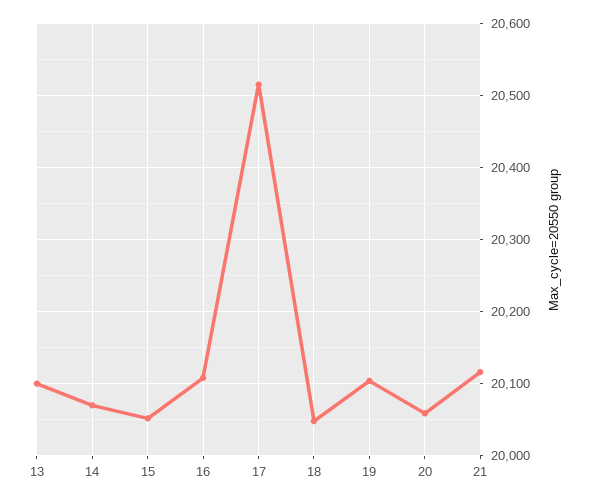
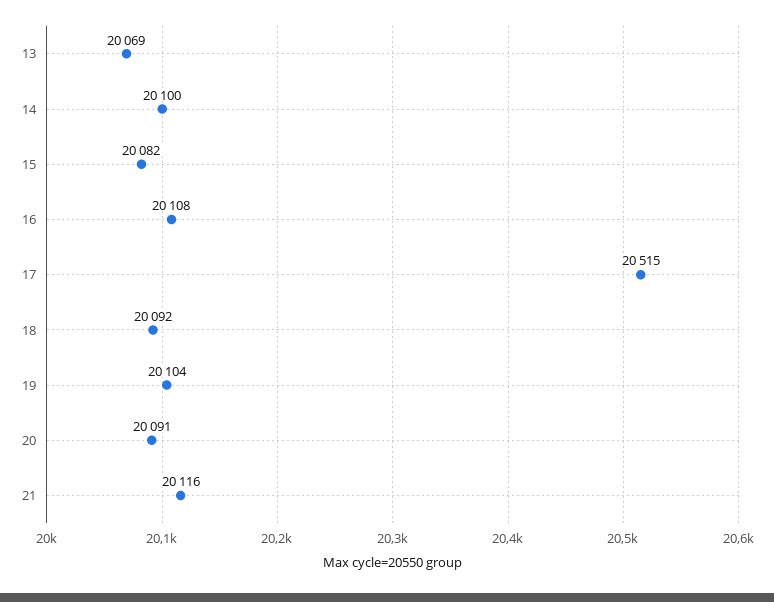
13: 20100 -> 20069
14: 20070 -> 20100
15: 20050 -> 20082
18: 20050 -> 20092
20: 20060 -> 20091

